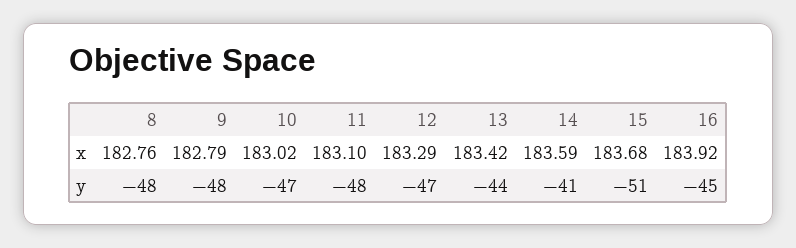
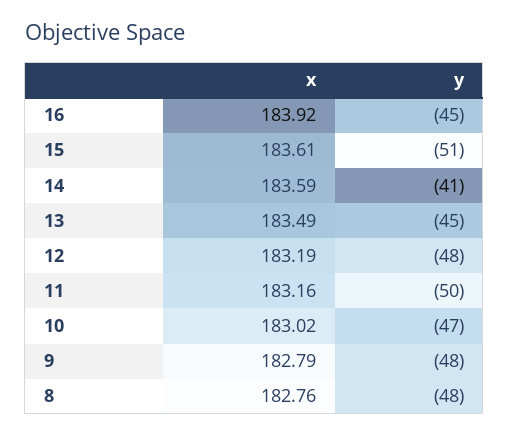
11, x: 183.1 -> 183.16
12, x: 183.29 -> 183.19
13, x: 183.42 -> 183.49
15, x: 183.68 -> 183.61
11, y: -48 -> -50
12, y: -47 -> -48
13, y: -44 -> -45

